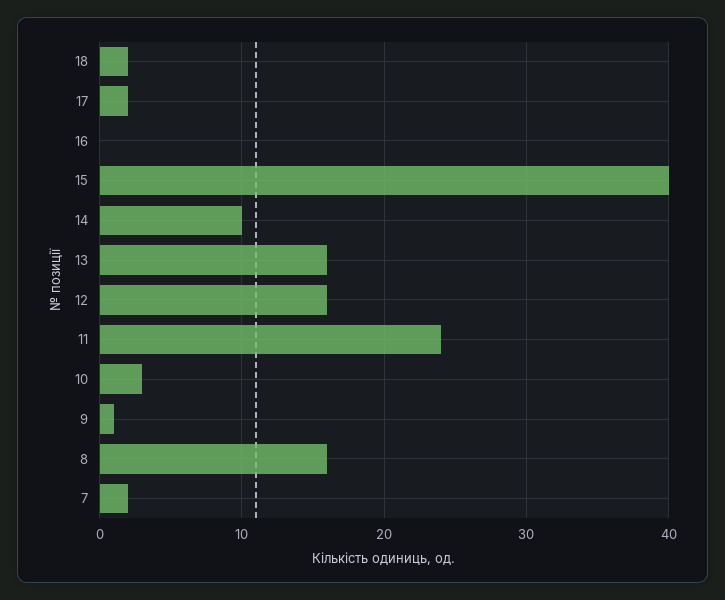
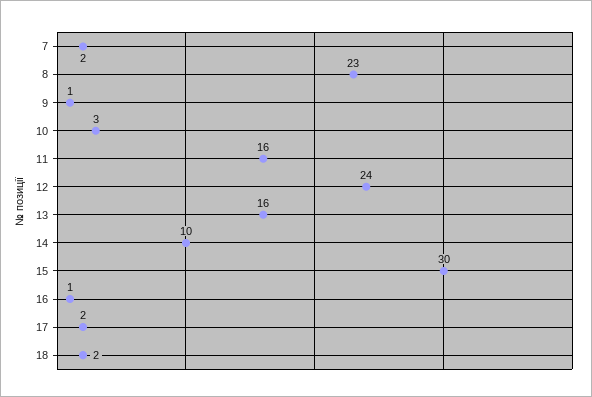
16: 0 -> 1
15: 40 -> 30
12: 16 -> 24
11: 24 -> 16
8: 16 -> 23

